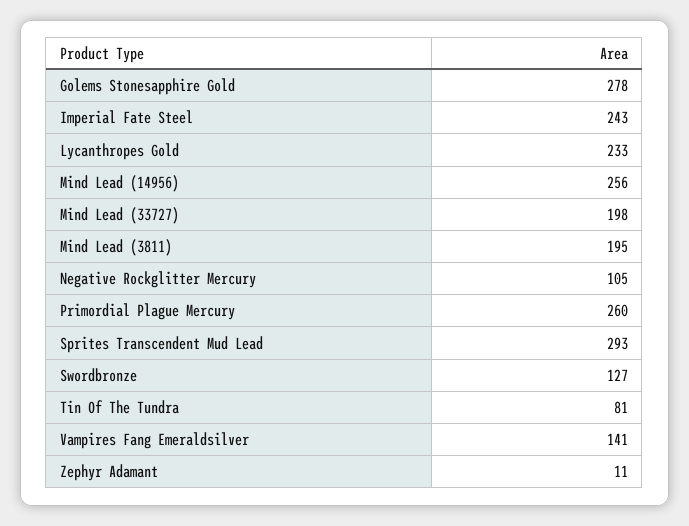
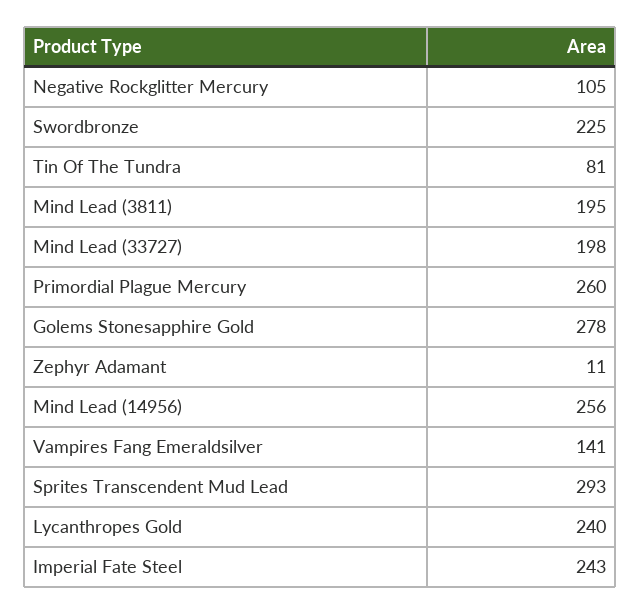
Lycanthropes Gold: 233 -> 240
Swordbronze: 127 -> 225

